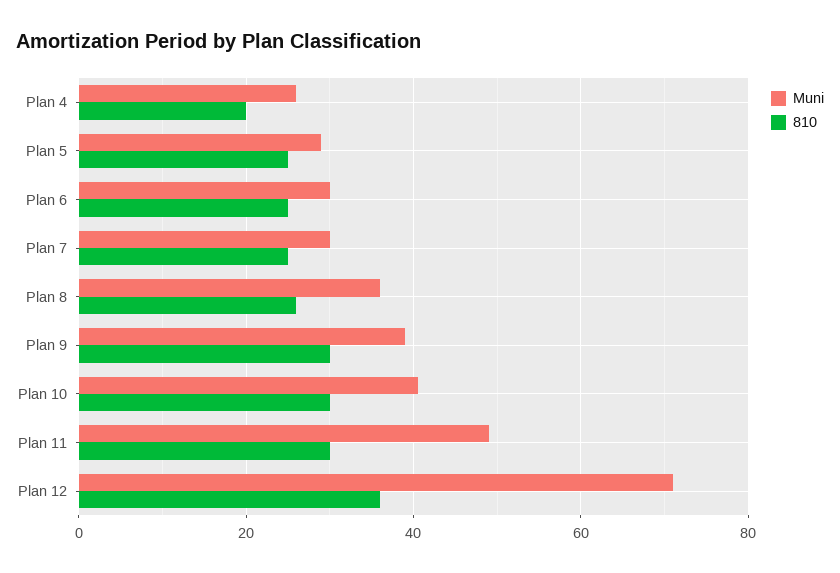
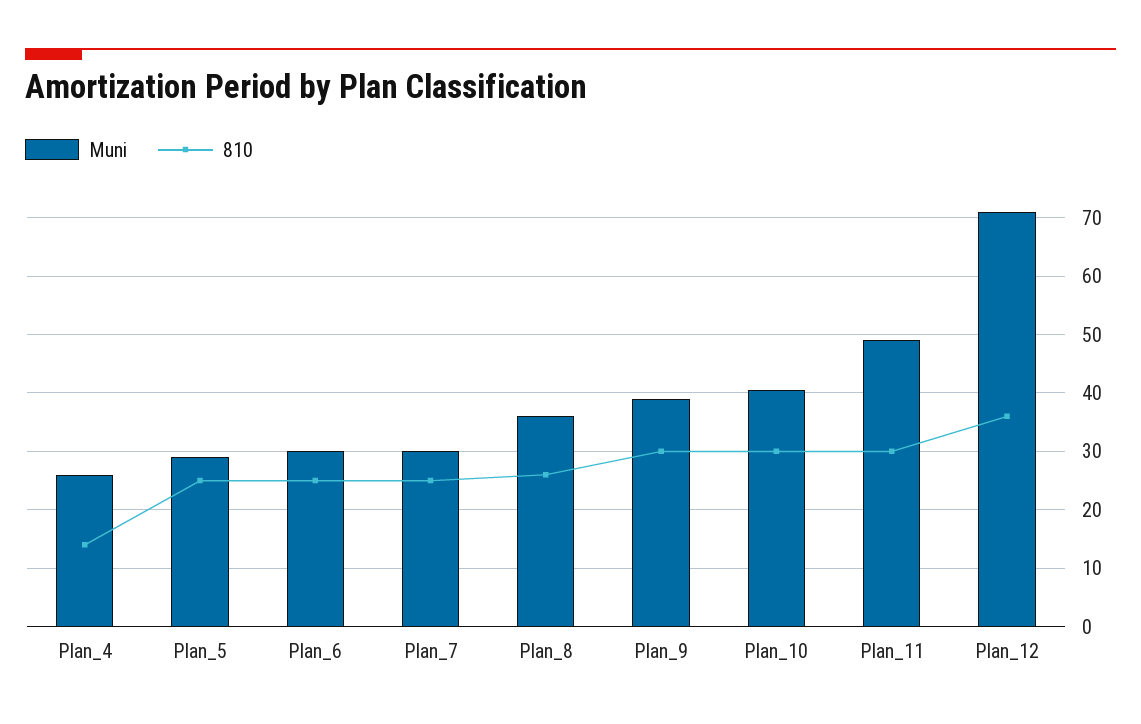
810, Plan 4: 20 -> 14

